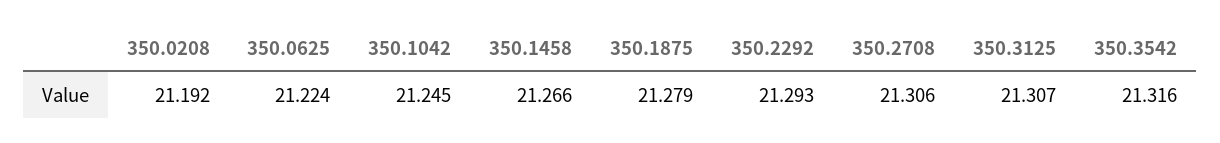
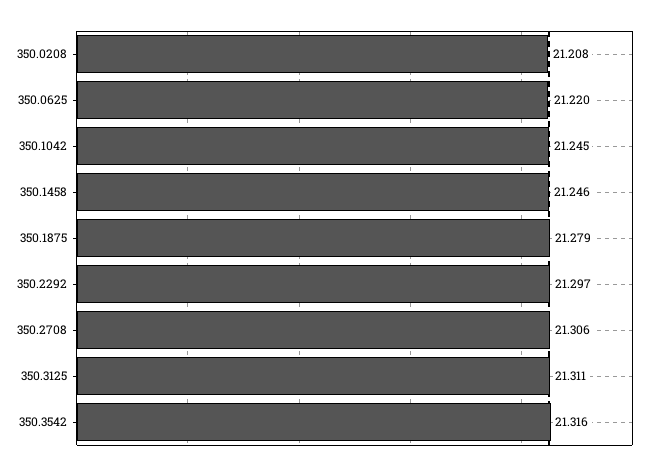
350.0208: 21.192 -> 21.208
350.0625: 21.224 -> 21.22
350.1458: 21.266 -> 21.246
350.2292: 21.293 -> 21.297
350.3125: 21.307 -> 21.311

